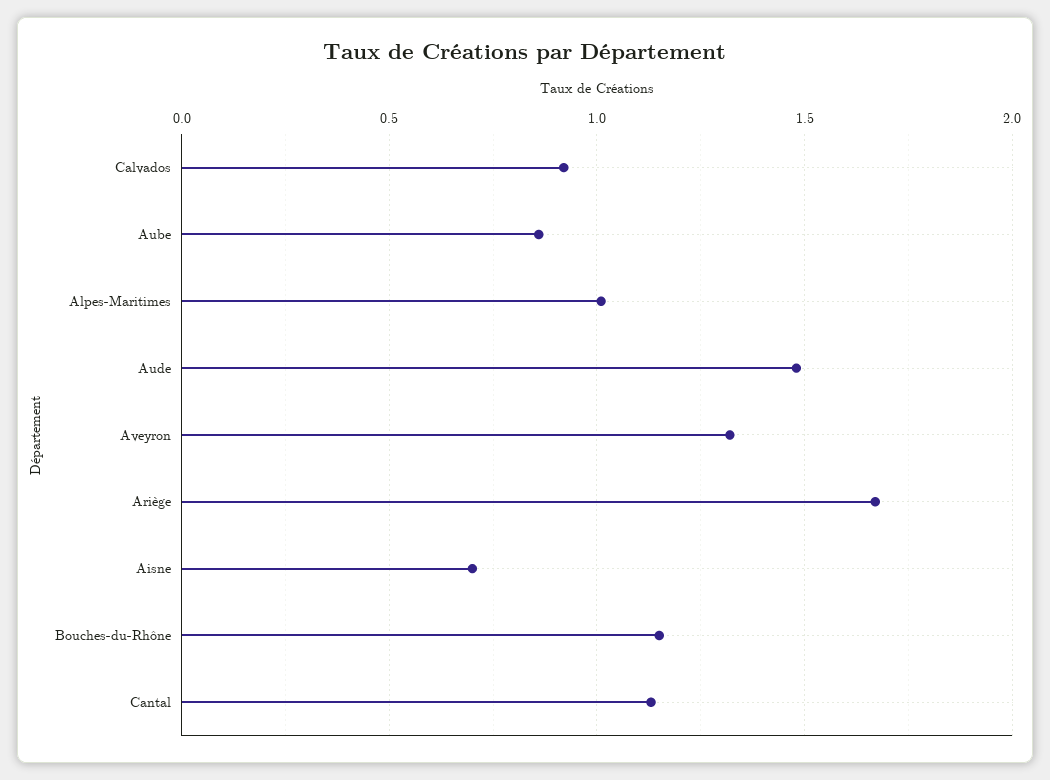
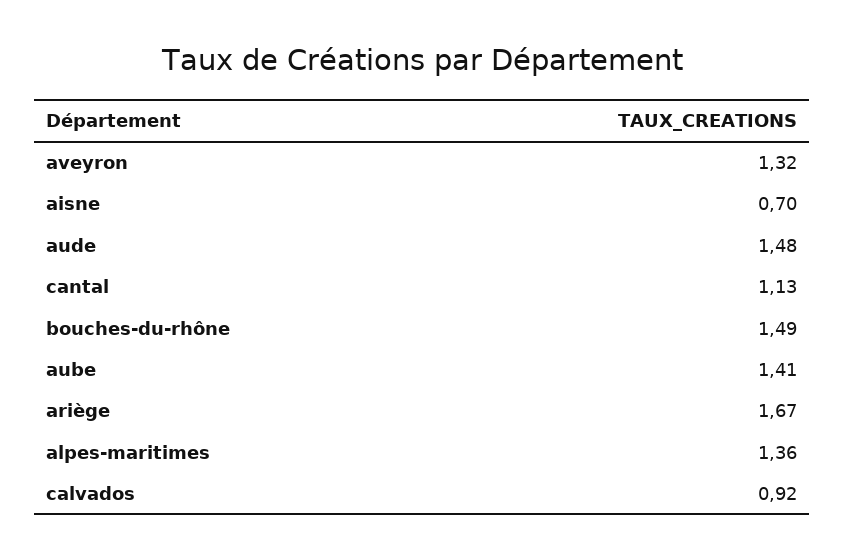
Aube: 0.85 -> 1.41
Alpes-Maritimes: 1 -> 1.36
Bouches-du-Rhône: 1.15 -> 1.49

